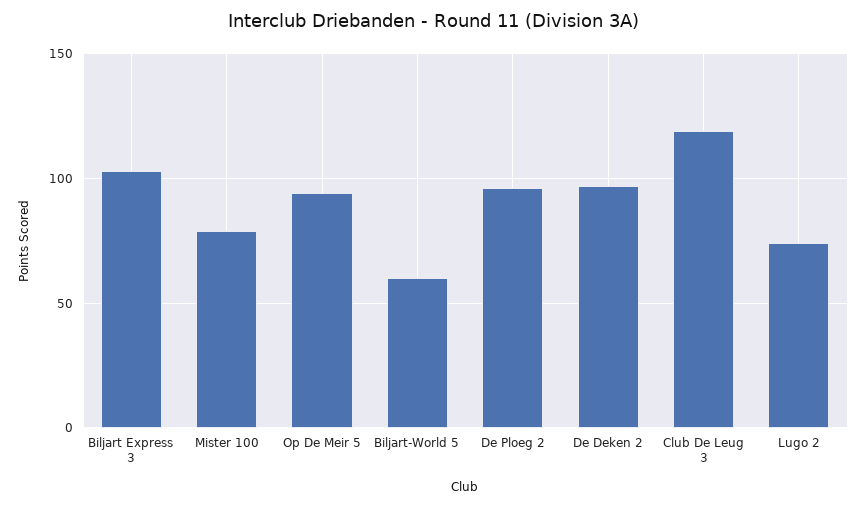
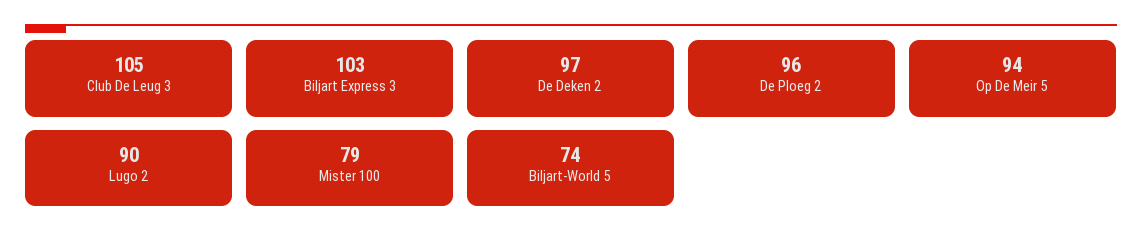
Biljart-World 5: 60 -> 74
Club De Leug 3: 120 -> 105
Lugo 2: 75 -> 90

